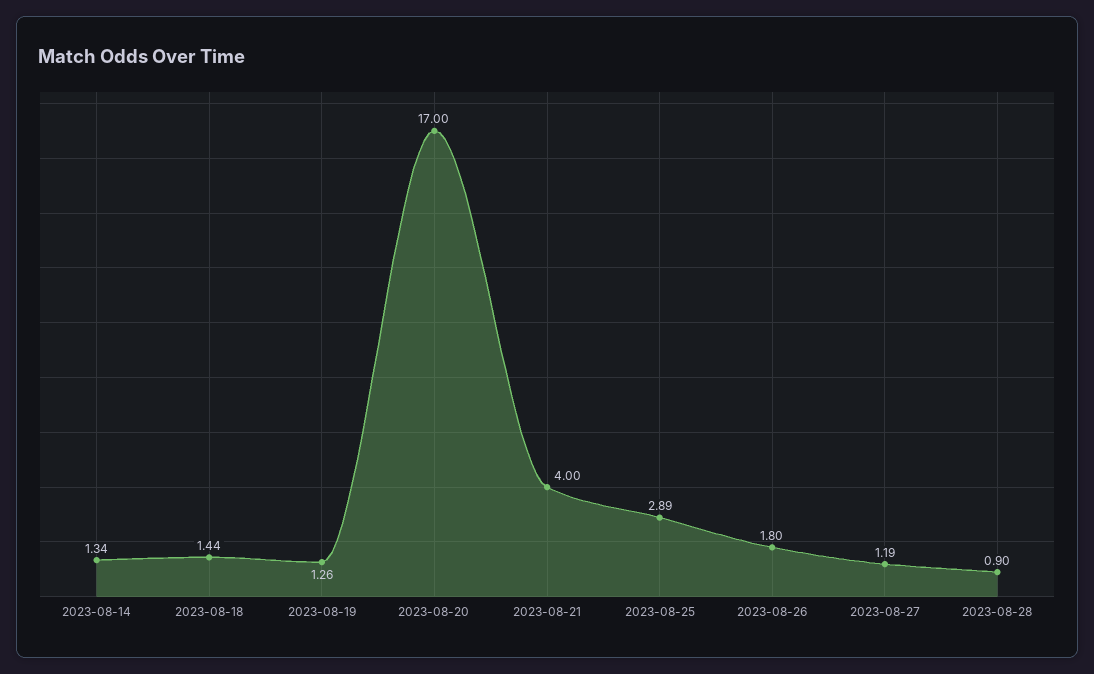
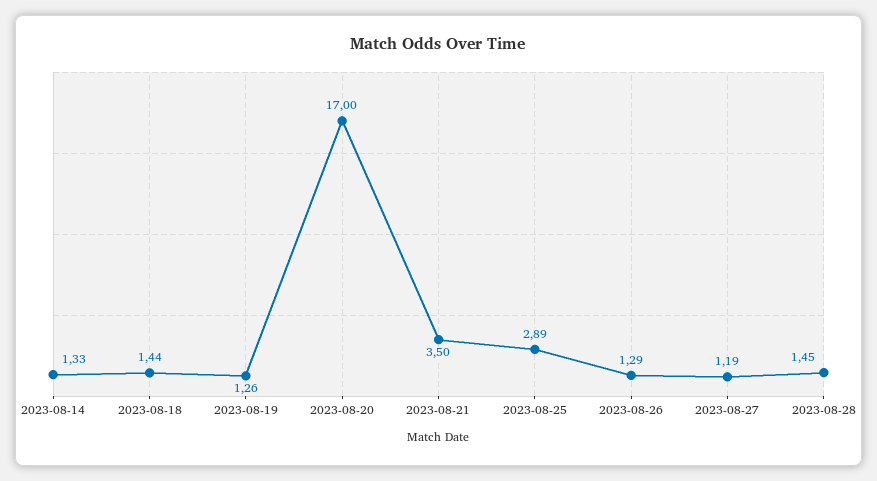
2023-08-14: 1.34 -> 1.33
2023-08-21: 4 -> 3.5
2023-08-26: 1.8 -> 1.29
2023-08-28: 0.9 -> 1.45

